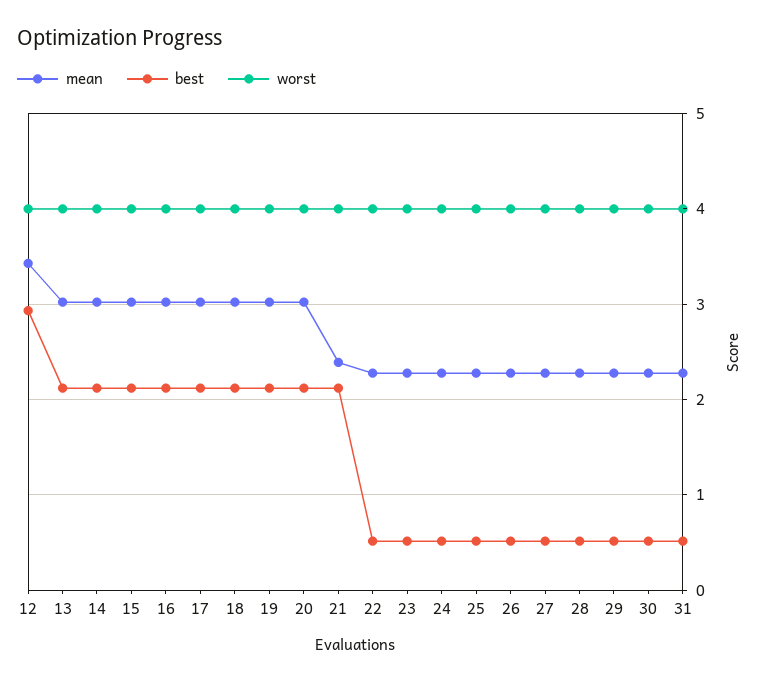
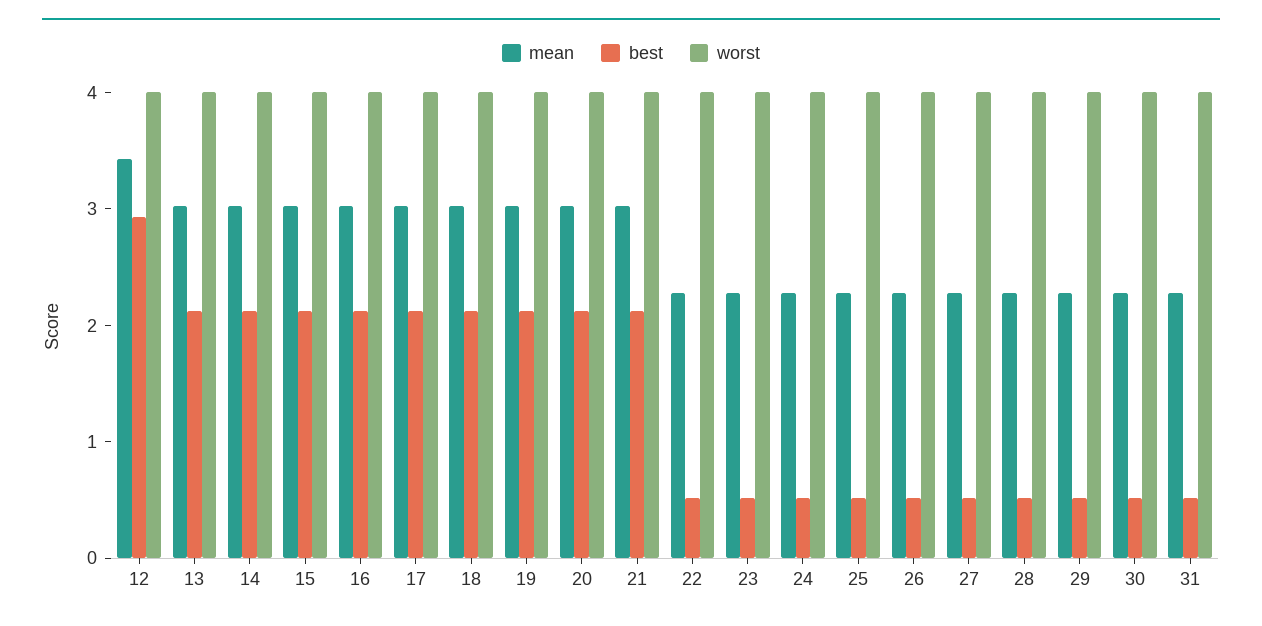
mean, 21: 2.4 -> 3

